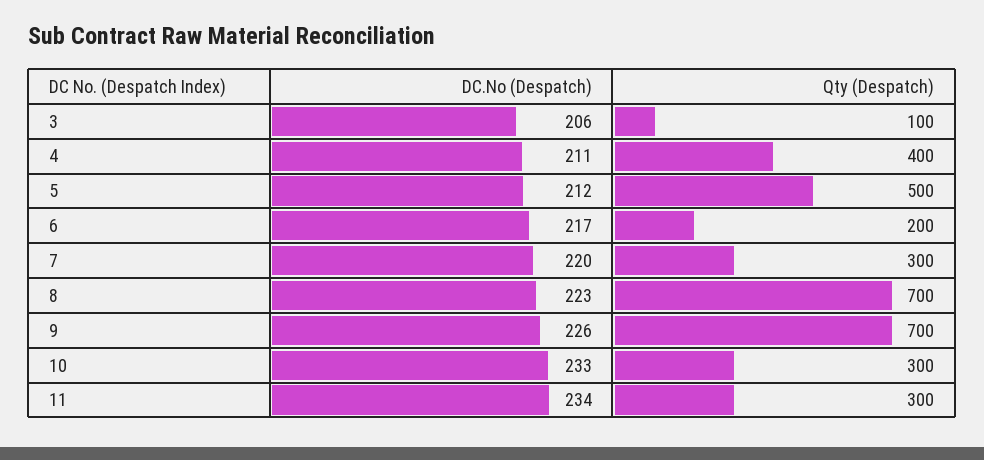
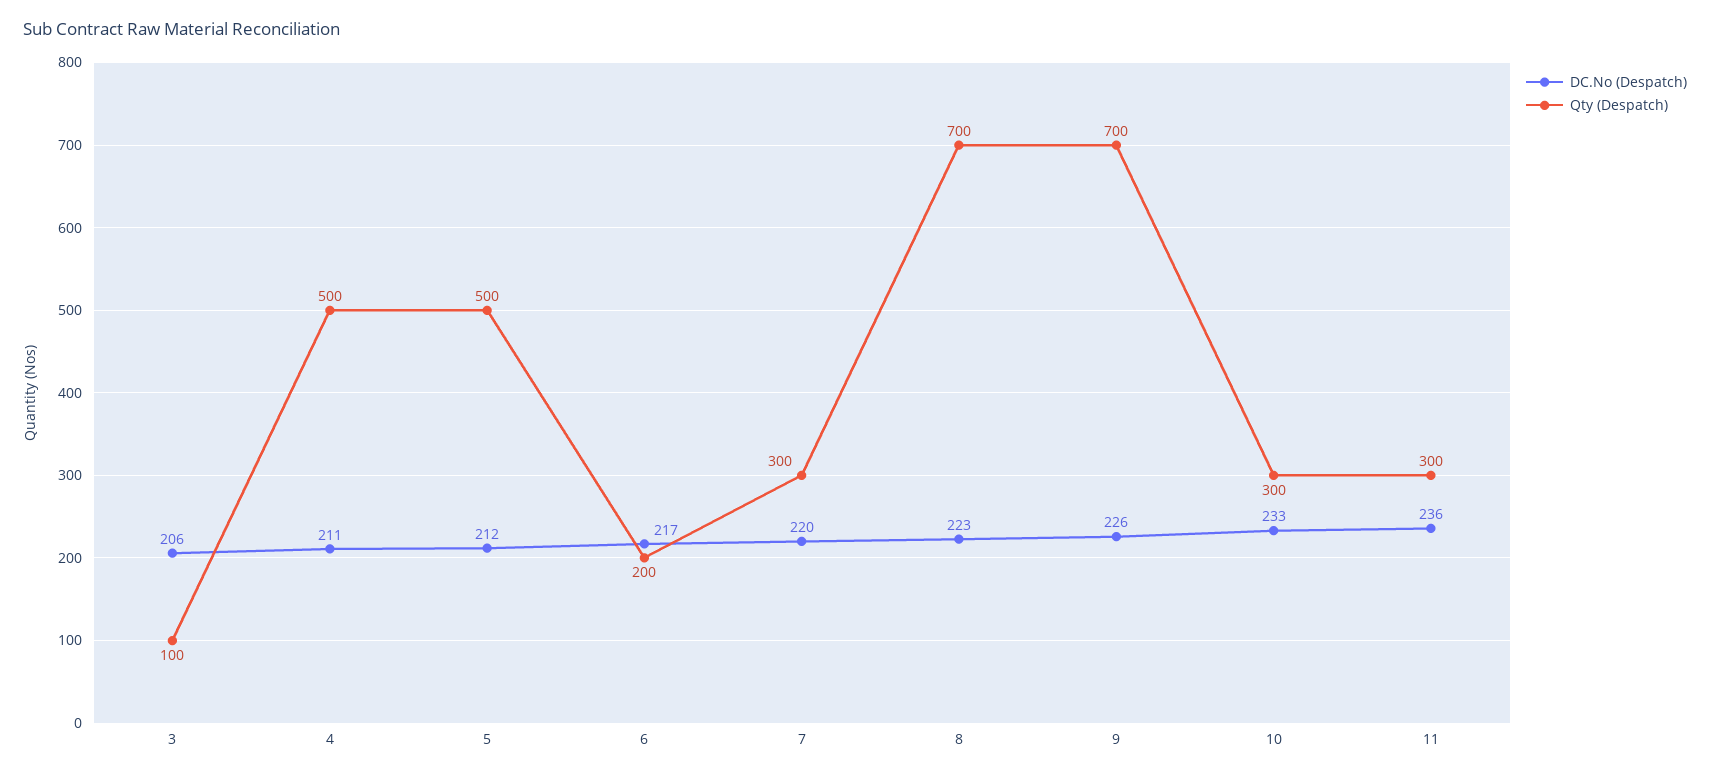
Qty (Despatch), 4: 400 -> 500
DC.No (Despatch), 11: 234 -> 236

